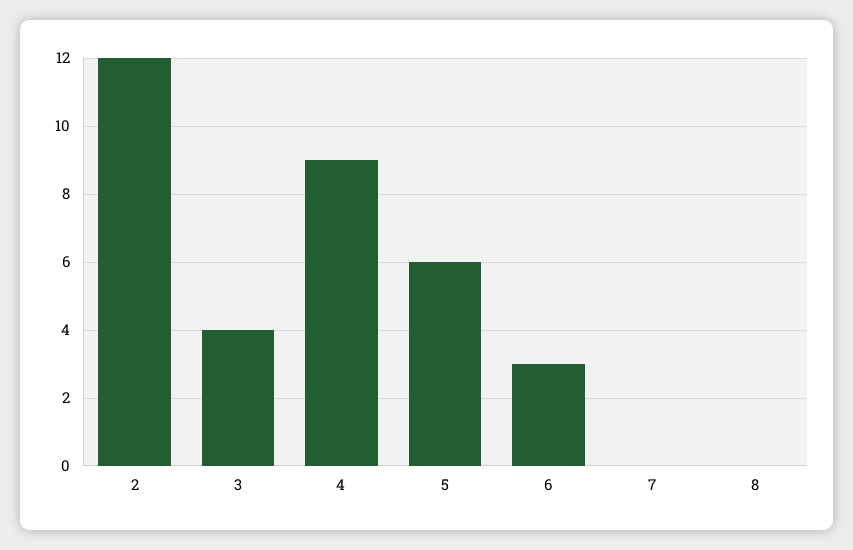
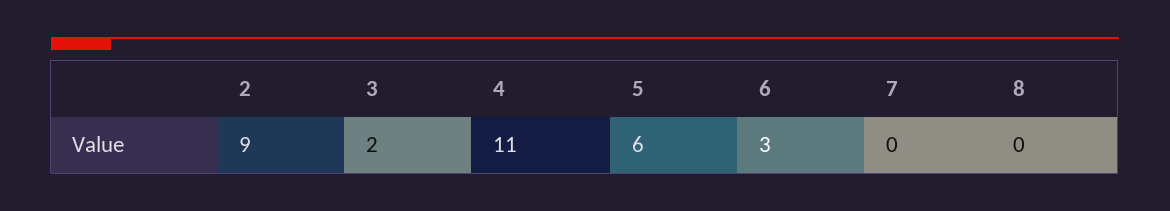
2: 12 -> 9
3: 4 -> 2
4: 9 -> 11

